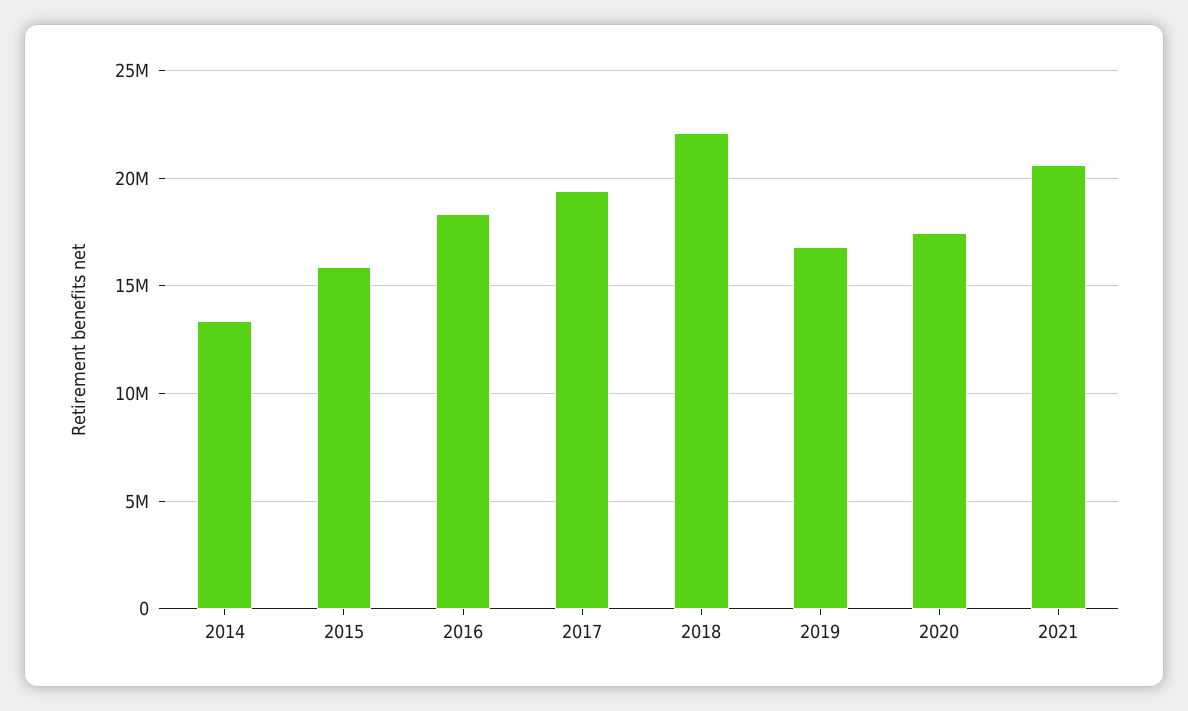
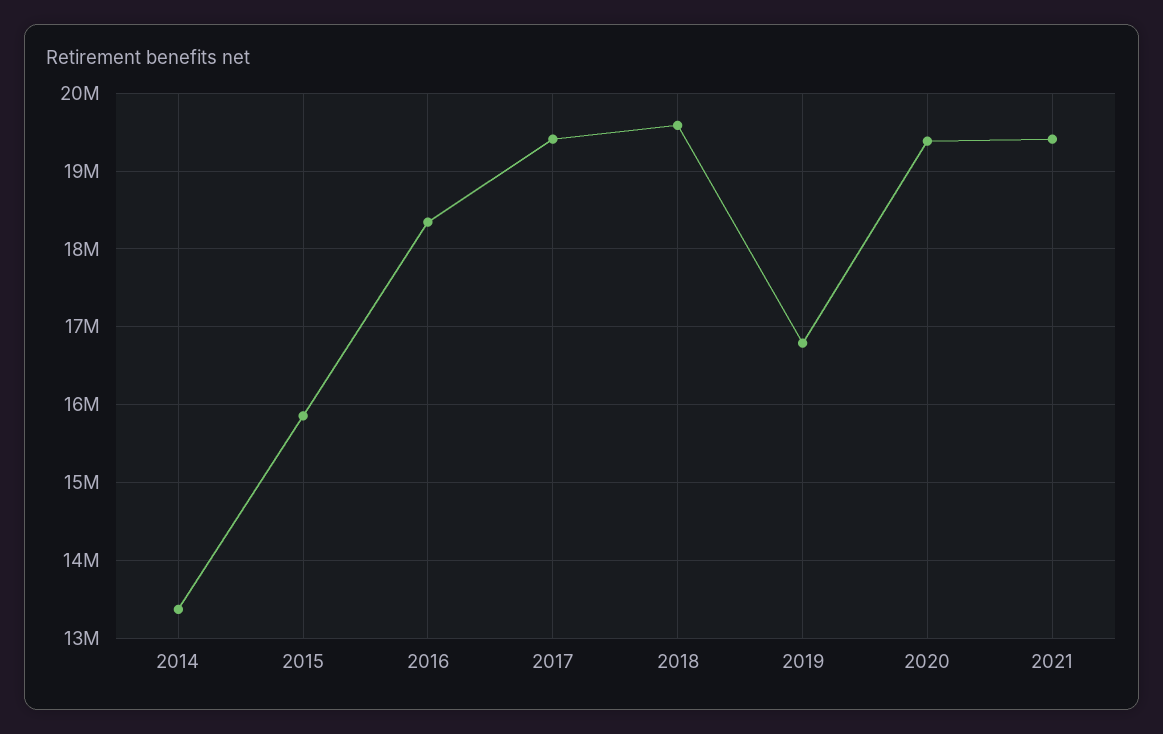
2018: 22000000 -> 19600000
2020: 17500000 -> 19400000
2021: 20500000 -> 19400000

